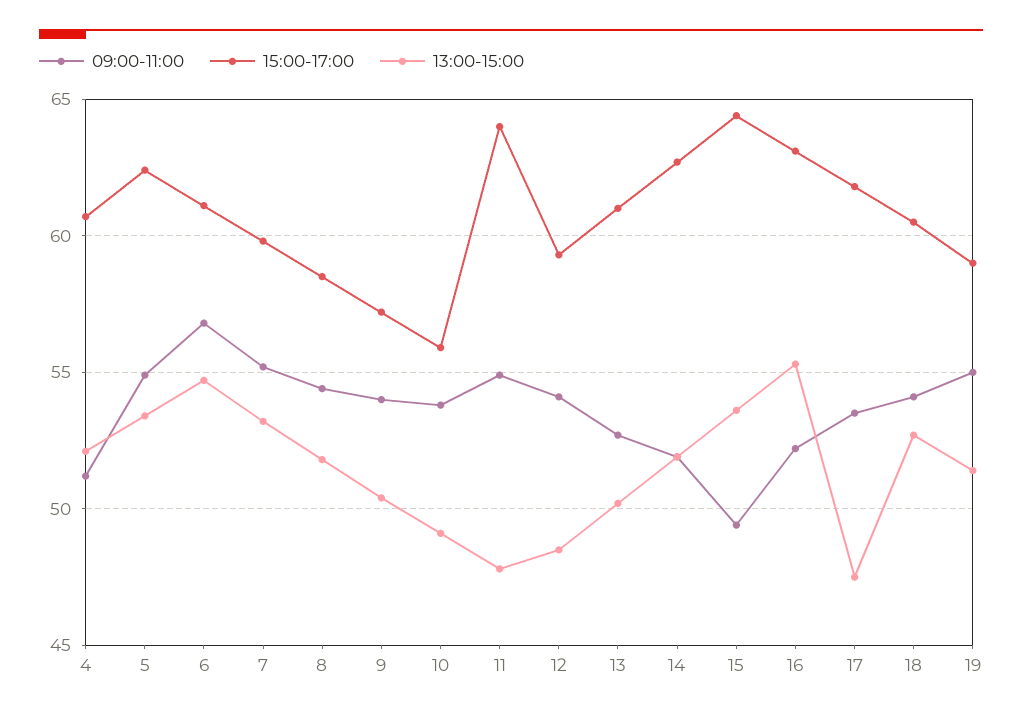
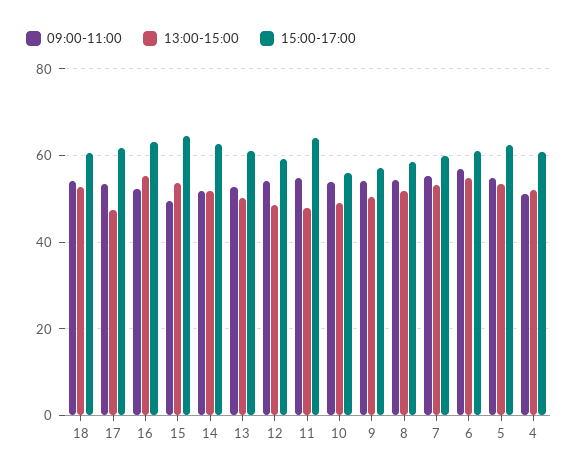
09:00-11:00, 19: 55 -> none
15:00-17:00, 19: 59 -> none
13:00-15:00, 19: 51.5 -> none

